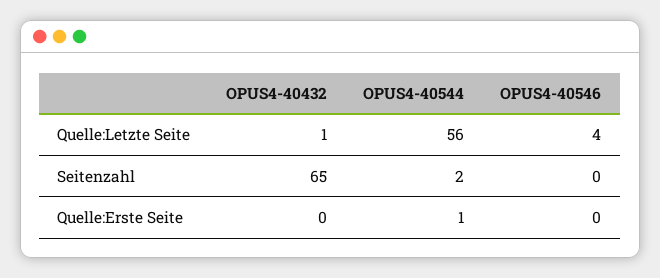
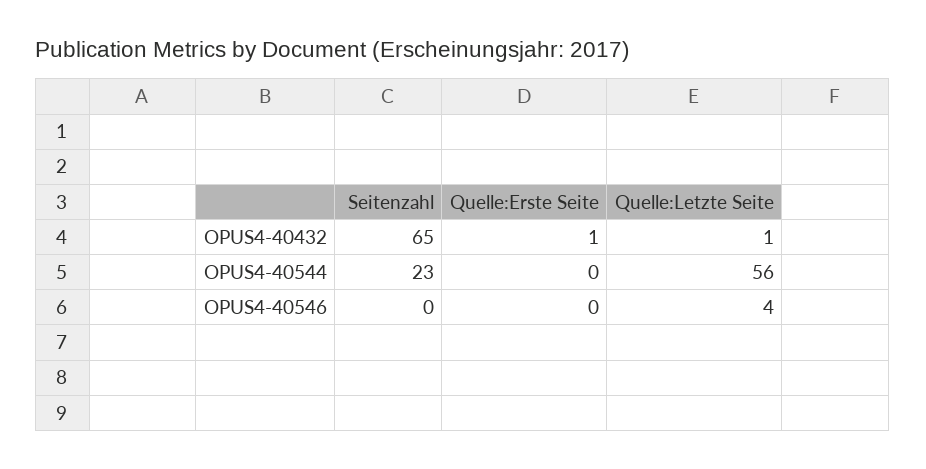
OPUS4-40544, Seitenzahl: 2 -> 23
OPUS4-40432, Quelle:Erste Seite: 0 -> 1
OPUS4-40544, Quelle:Erste Seite: 1 -> 0

